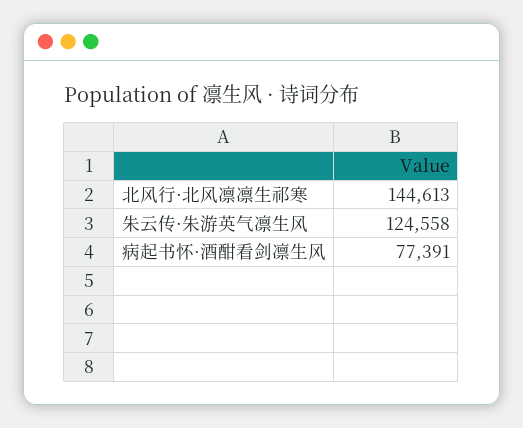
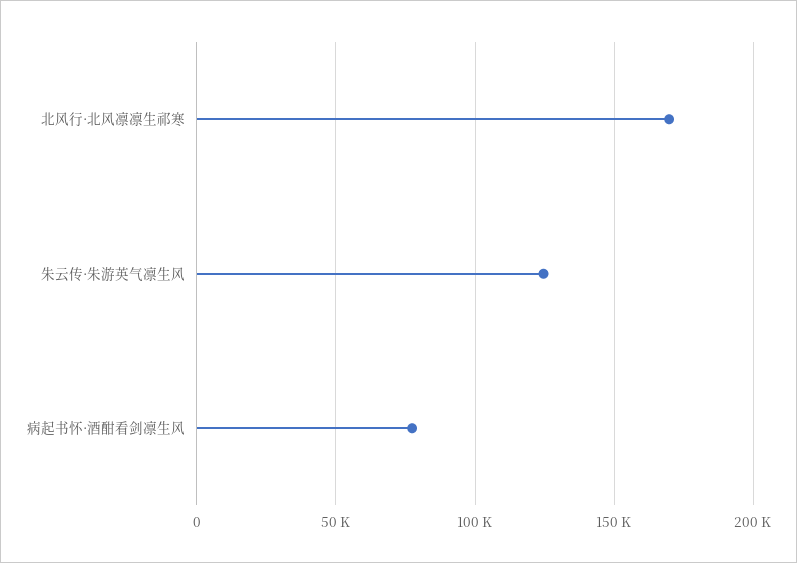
北风行·北风凛凛生祁寒: 144613 -> 170000

